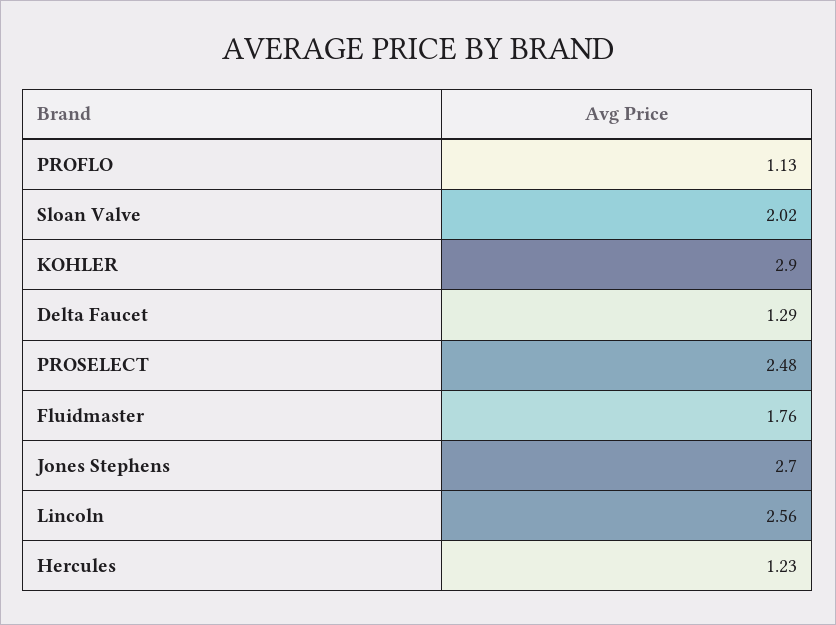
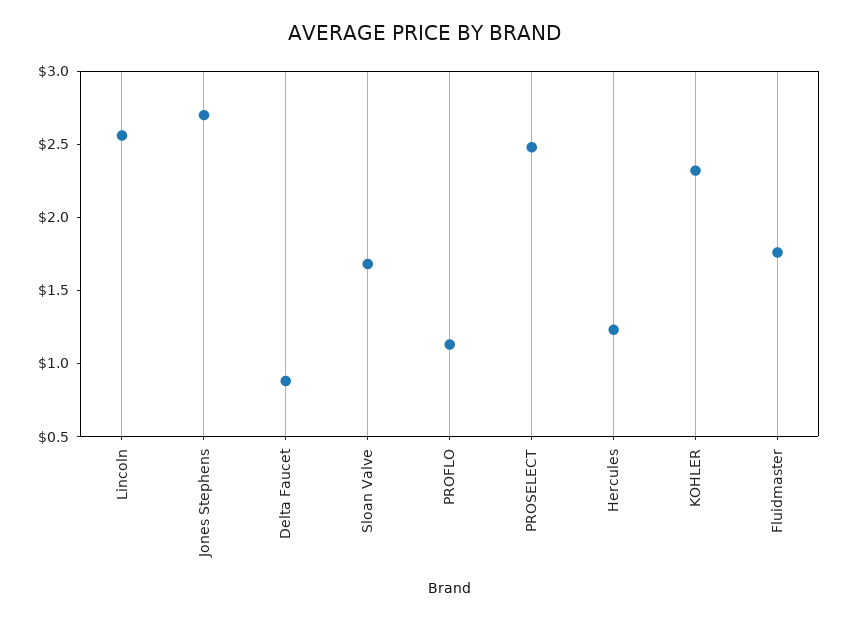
Sloan Valve: 2.02 -> 1.7
KOHLER: 2.9 -> 2.3
Delta Faucet: 1.29 -> 0.9

